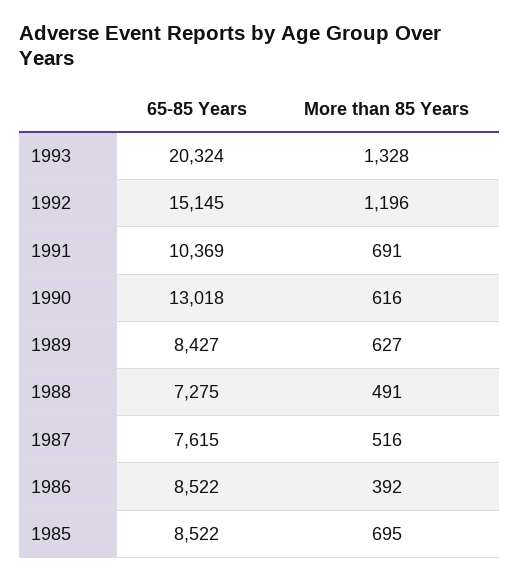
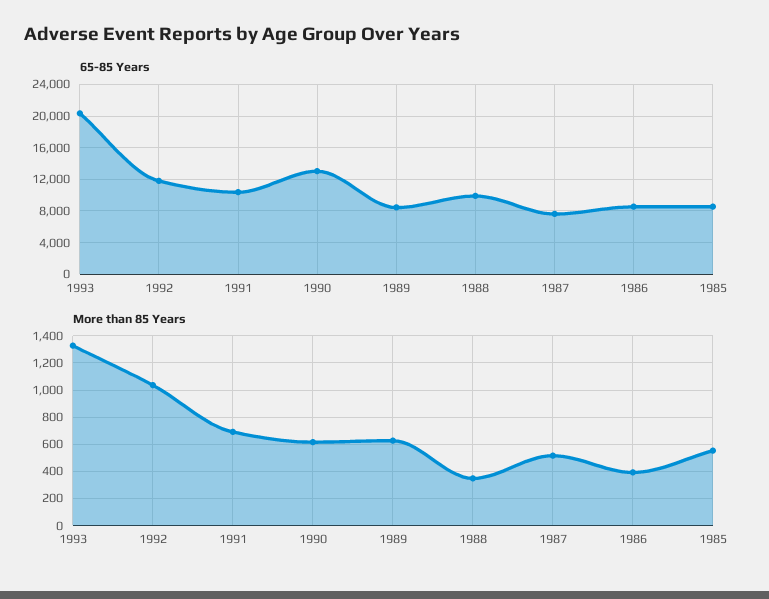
65-85 Years, 1992: 15145 -> 12000
More than 85 Years, 1992: 1196 -> 1050
65-85 Years, 1988: 7275 -> 10000
More than 85 Years, 1988: 491 -> 350
More than 85 Years, 1985: 695 -> 550

